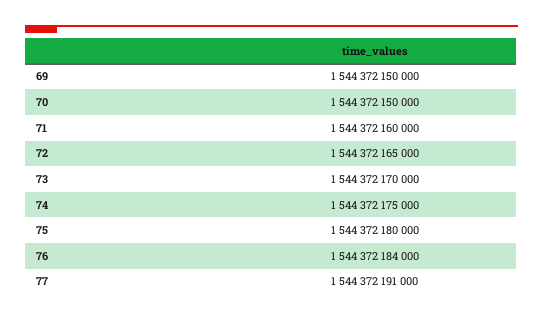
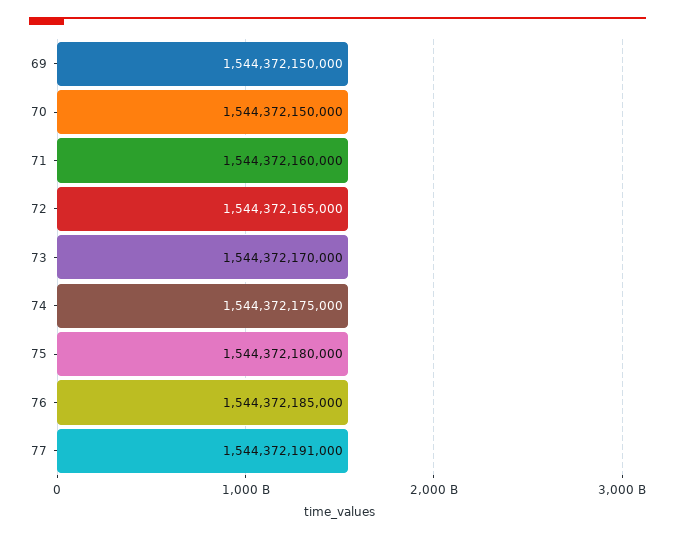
76: 1544372184000 -> 1544372185000

